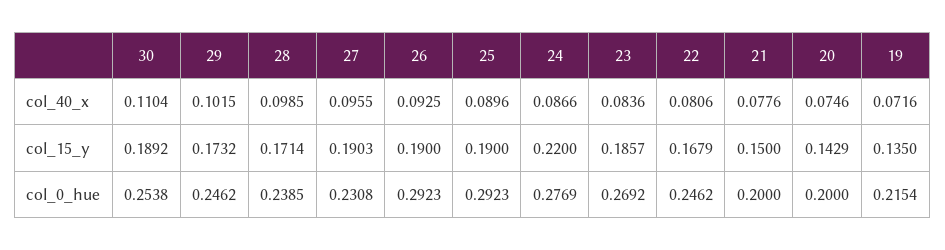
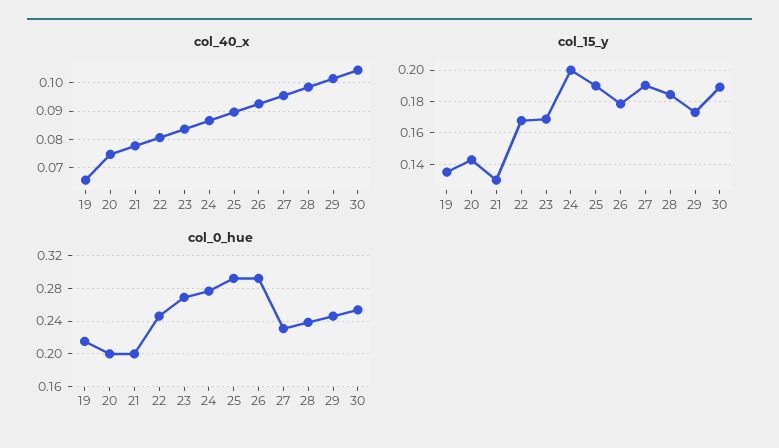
col_40_x, 30: 0.1104 -> 0.105
col_40_x, 19: 0.0716 -> 0.065
col_15_y, 28: 0.1714 -> 0.185
col_15_y, 26: 0.19 -> 0.18
col_15_y, 24: 0.22 -> 0.2
col_15_y, 23: 0.1857 -> 0.17
col_15_y, 21: 0.15 -> 0.13

